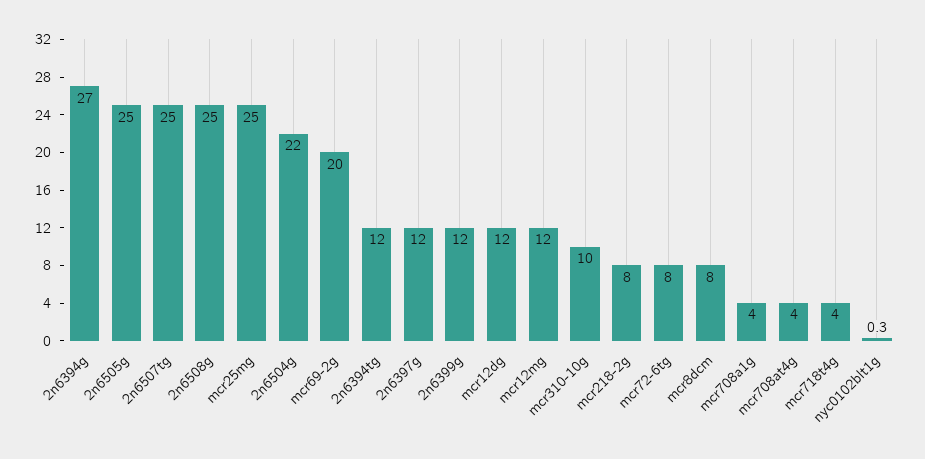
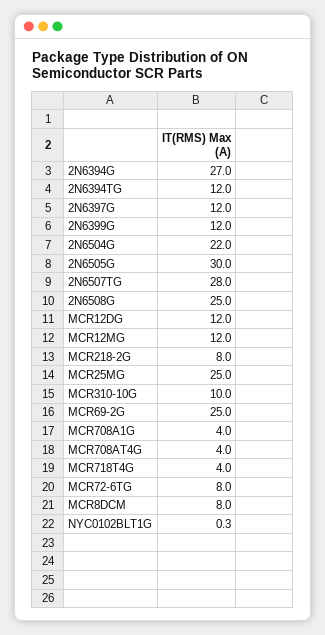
2n6505g: 25 -> 30
2n6507tg: 25 -> 28
mcr69-2g: 20 -> 25

